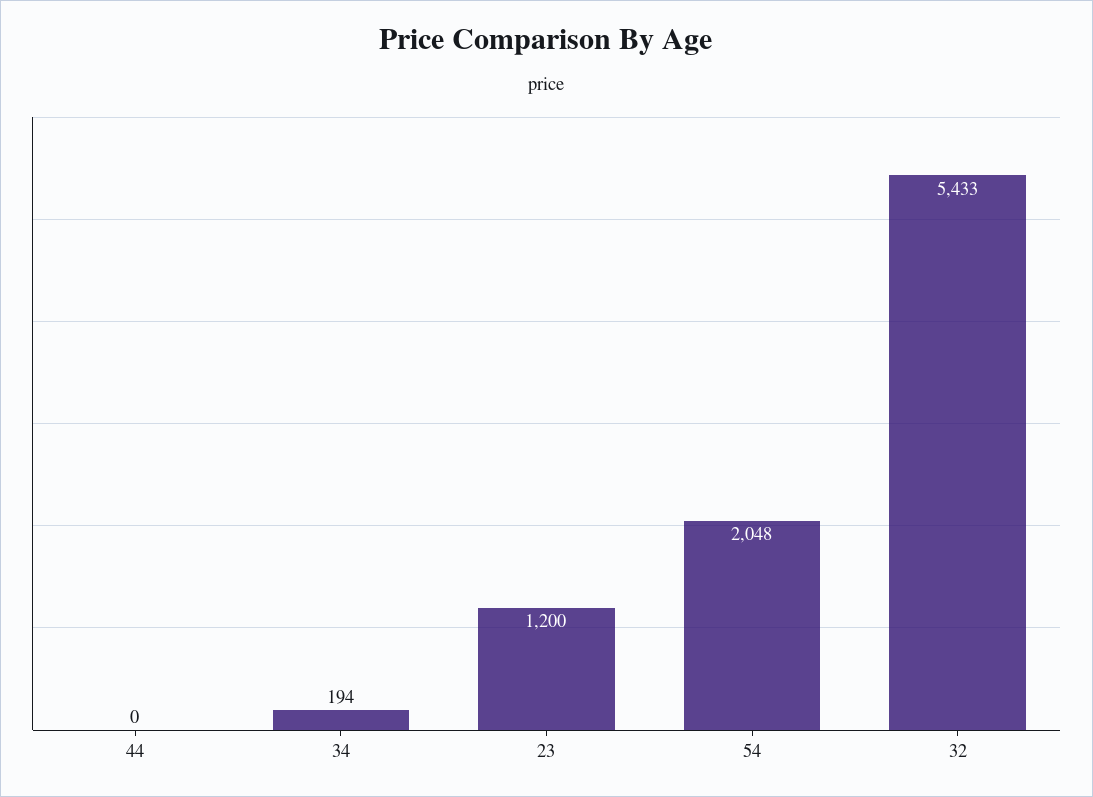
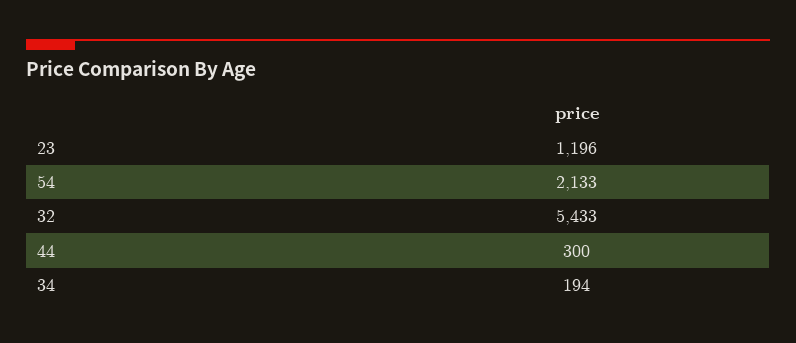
44: 0 -> 300
23: 1200 -> 1196
54: 2048 -> 2133

